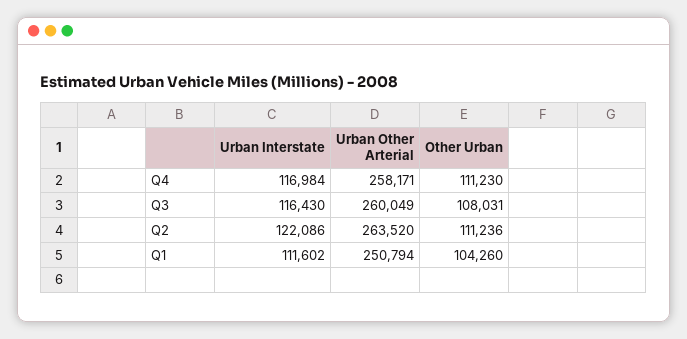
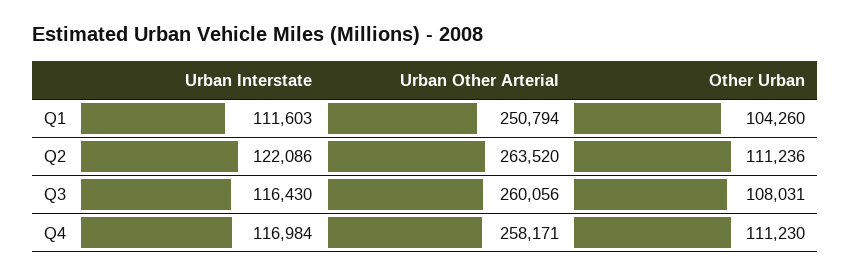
Urban Other Arterial, Q3: 260049 -> 260056
Urban Interstate, Q1: 111602 -> 111603

